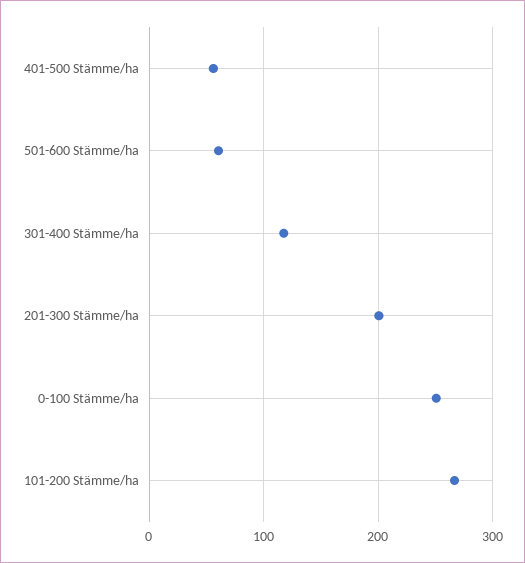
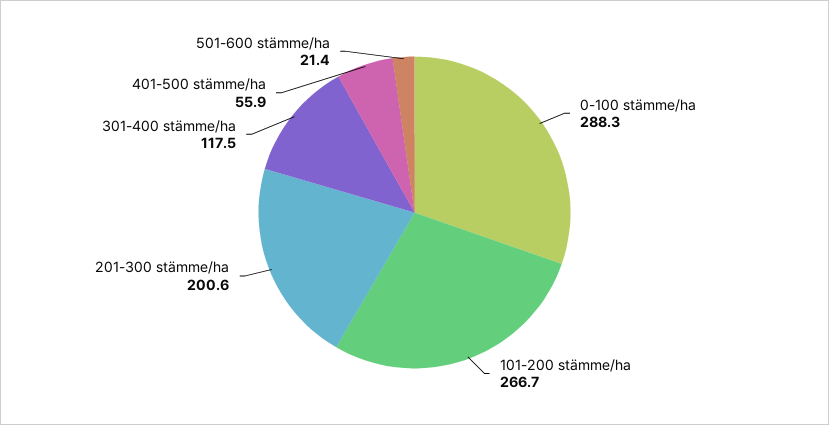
501-600 Stämme/ha: 60 -> 21.4
0-100 Stämme/ha: 250 -> 288.3

